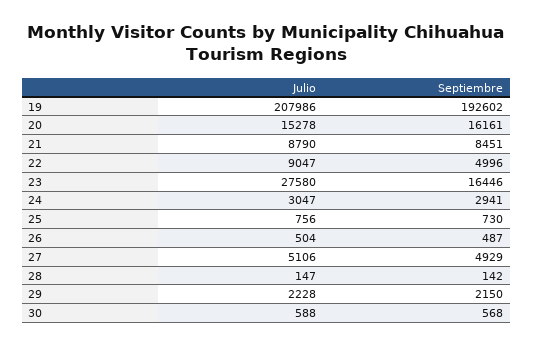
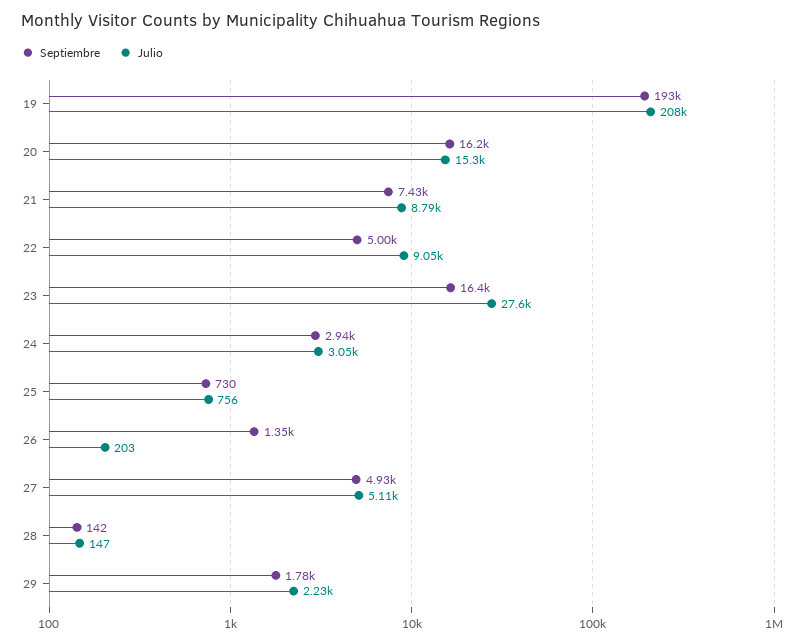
Septiembre, 21: 8451 -> 7430
Julio, 26: 504 -> 203
Septiembre, 26: 487 -> 1350
Septiembre, 29: 2150 -> 1780
Julio, 30: 588 -> none
Septiembre, 30: 568 -> none

